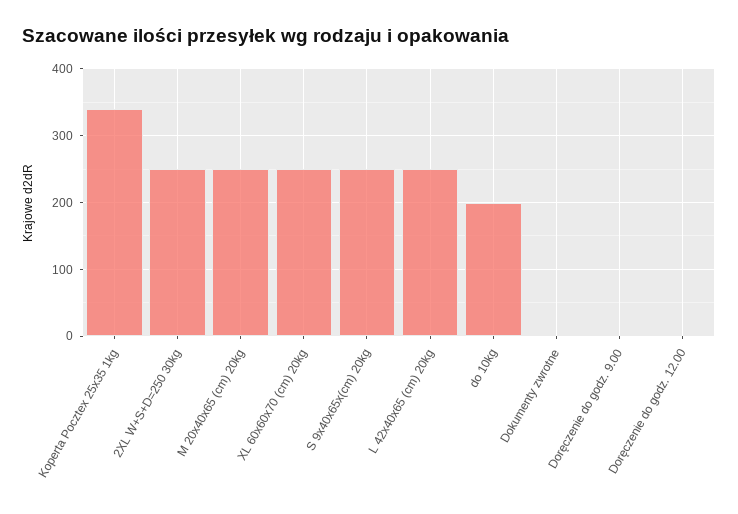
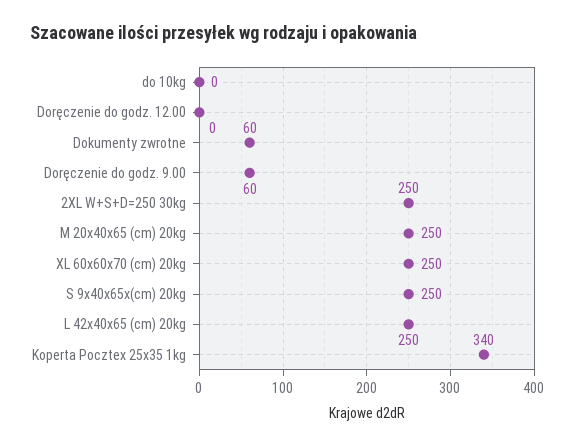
do 10kg: 200 -> 0
Dokumenty zwrotne: 0 -> 60
Doręczenie do godz. 9.00: 0 -> 60

